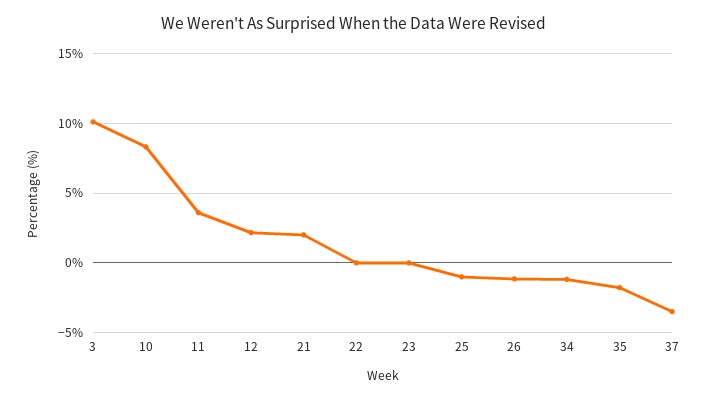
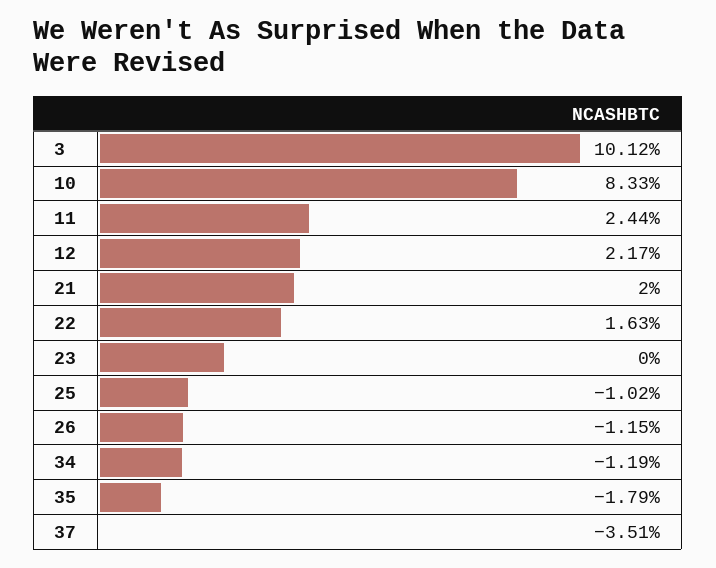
11: 3.5 -> 2.44
22: 0 -> 1.63

